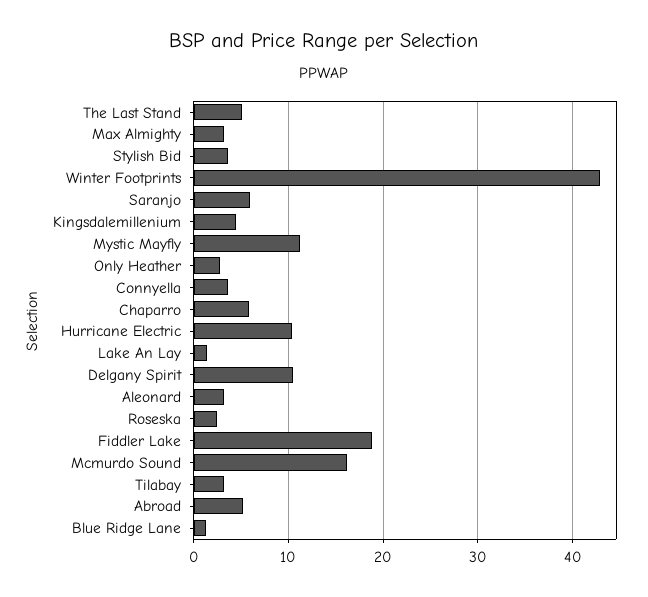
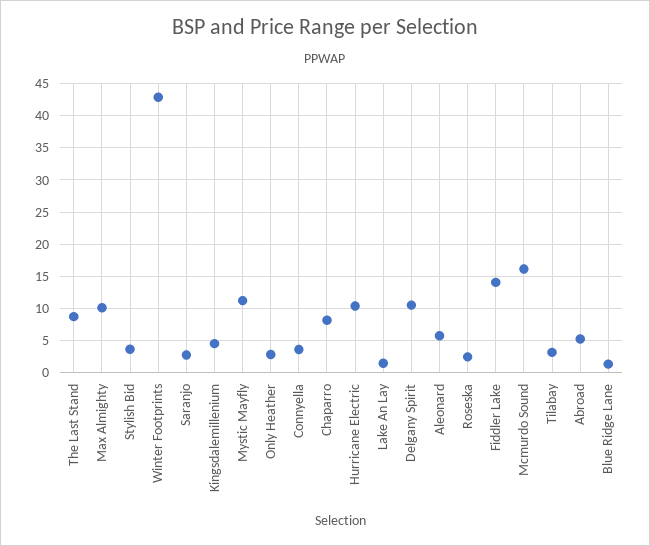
The Last Stand: 5 -> 9
Max Almighty: 3 -> 10
Saranjo: 6 -> 3
Chaparro: 6 -> 8
Aleonard: 3 -> 6
Fiddler Lake: 19 -> 14

